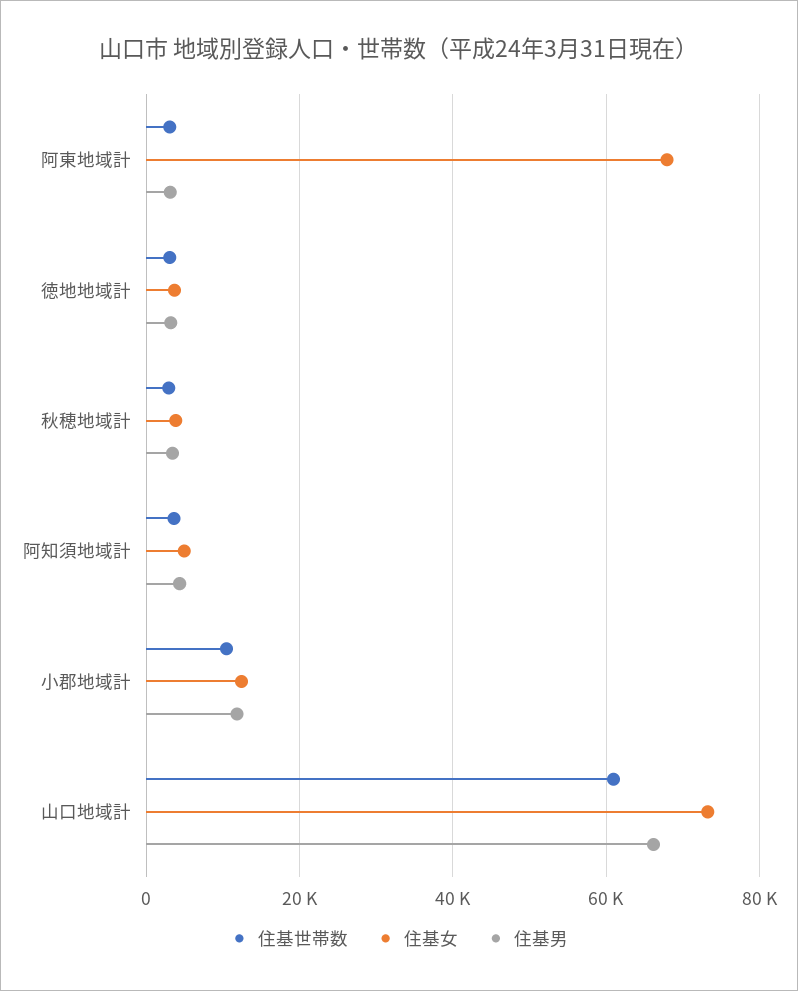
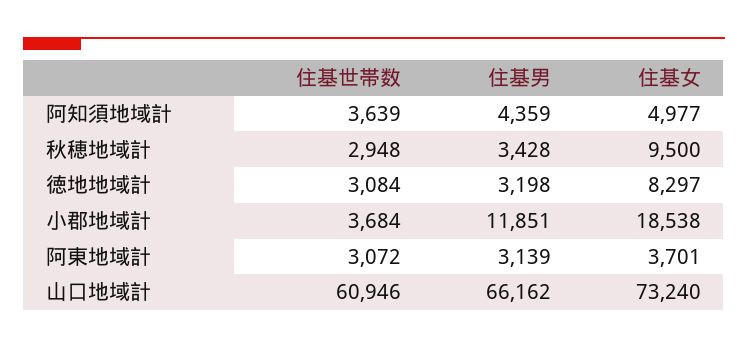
住基女, 阿東地域計: 68000 -> 3701
住基女, 徳地地域計: 4000 -> 8297
住基女, 秋穂地域計: 4000 -> 9500
住基世帯数, 小郡地域計: 10000 -> 3684
住基女, 小郡地域計: 12000 -> 18538

